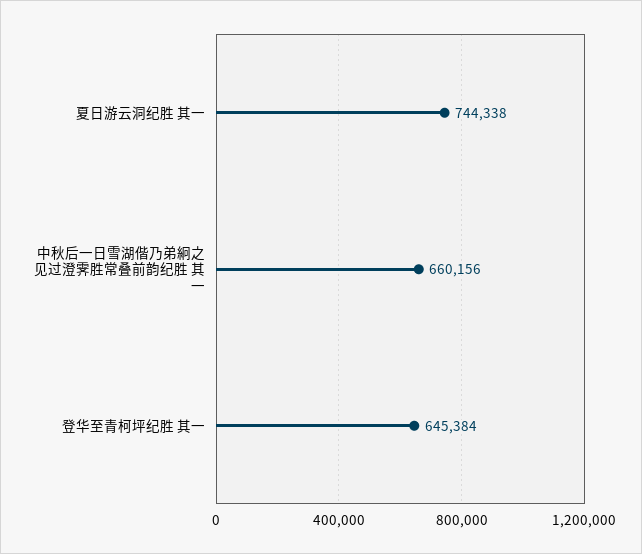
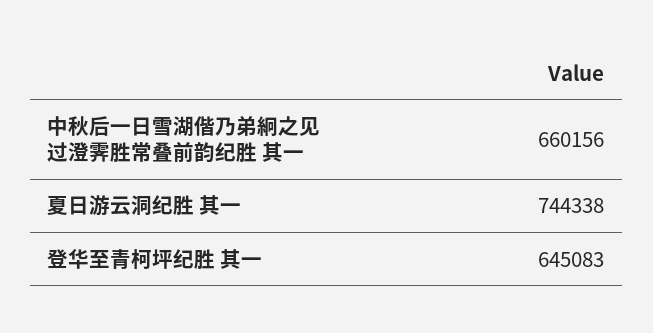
登华至青柯坪纪胜 其一: 645384 -> 645083

